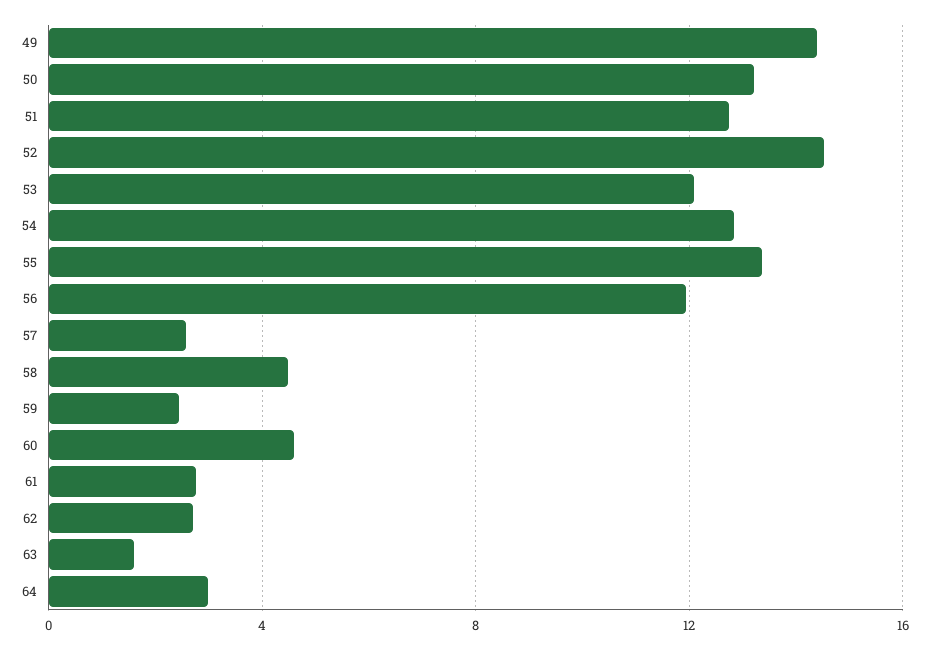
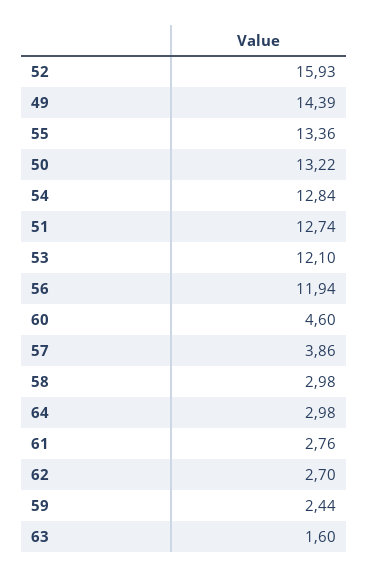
52: 14.5 -> 15.93
57: 2.5 -> 3.86
58: 4.5 -> 2.98

